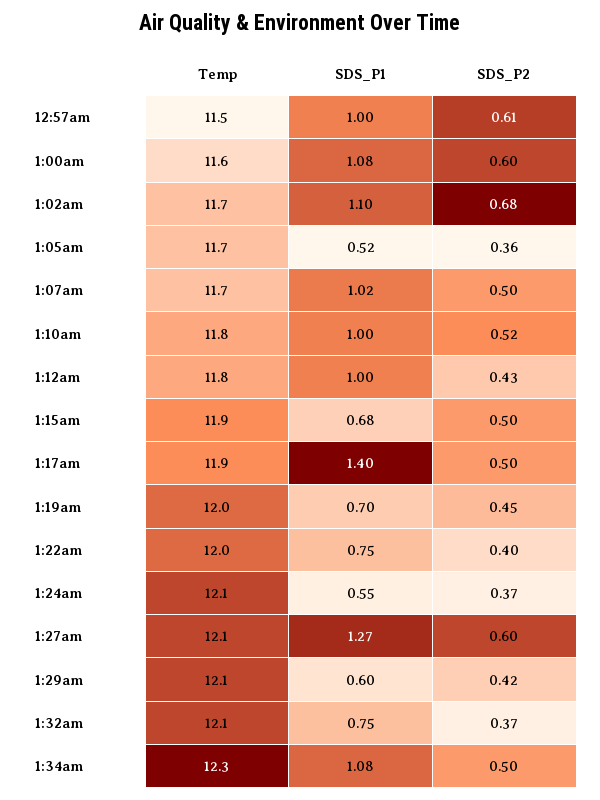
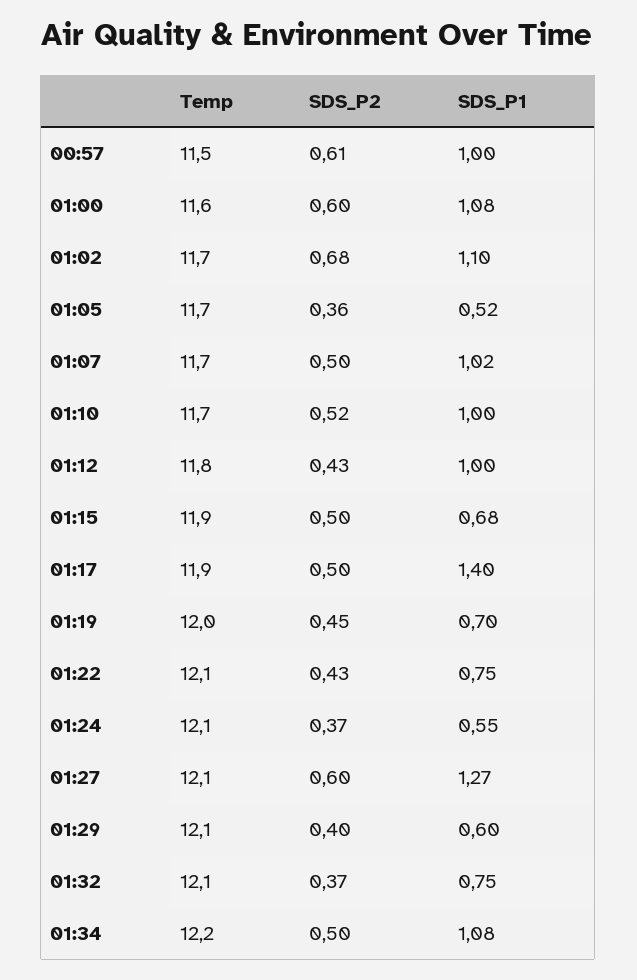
Temp, 1:10am: 11.8 -> 11.7
Temp, 1:22am: 12 -> 12.1
SDS_P2, 1:22am: 0.4 -> 0.43
SDS_P2, 1:29am: 0.42 -> 0.4
Temp, 1:34am: 12.3 -> 12.2

